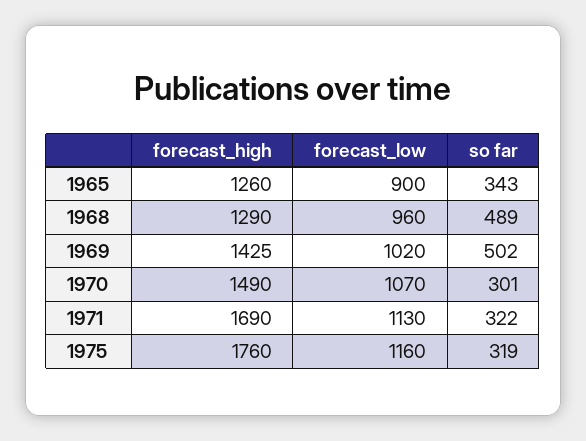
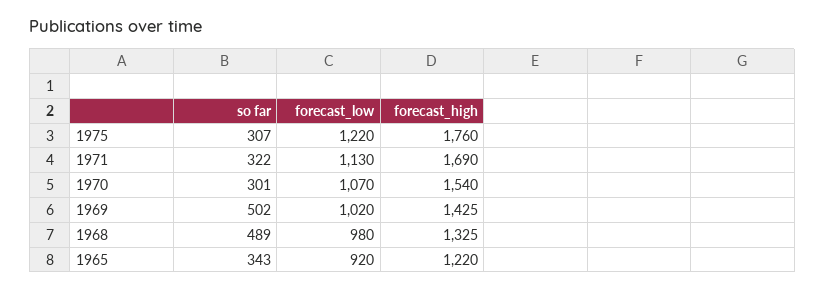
forecast_high, 1965: 1260 -> 1220
forecast_low, 1965: 900 -> 920
forecast_high, 1968: 1290 -> 1325
forecast_low, 1968: 960 -> 980
forecast_high, 1970: 1490 -> 1540
forecast_low, 1975: 1160 -> 1220
so far, 1975: 319 -> 307

